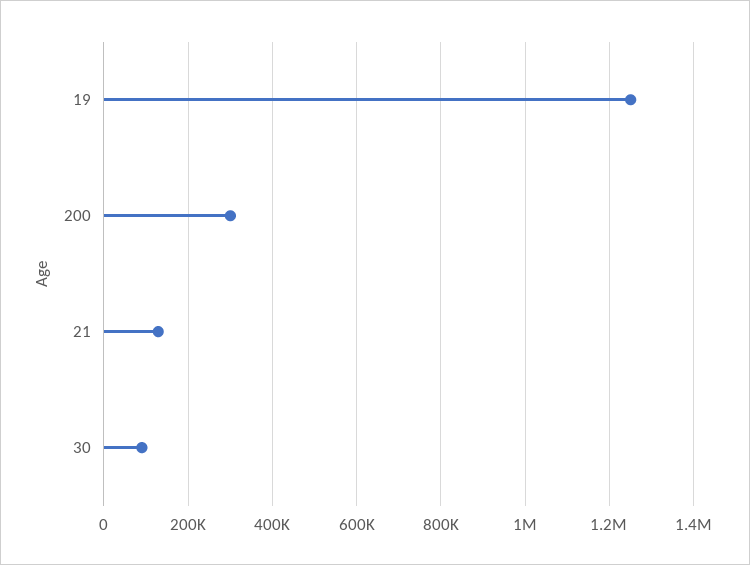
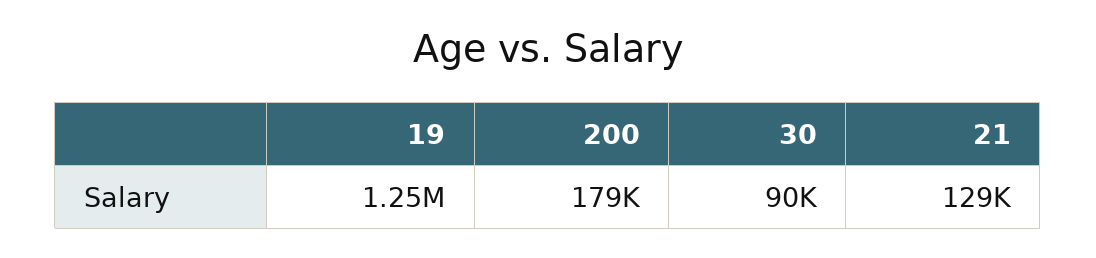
200: 300000 -> 179000

